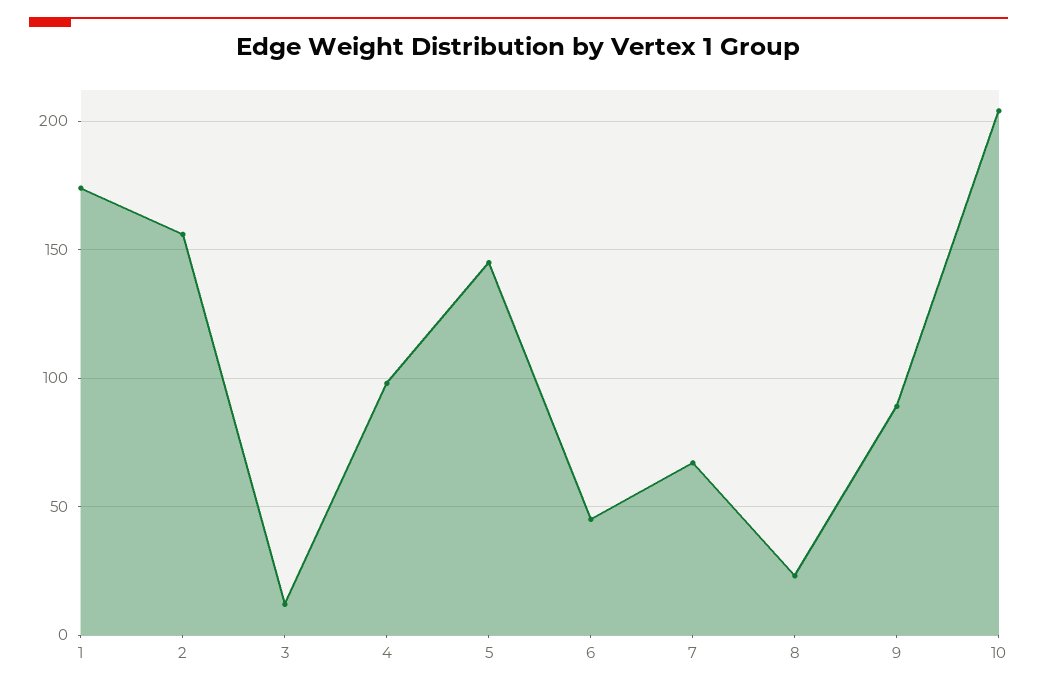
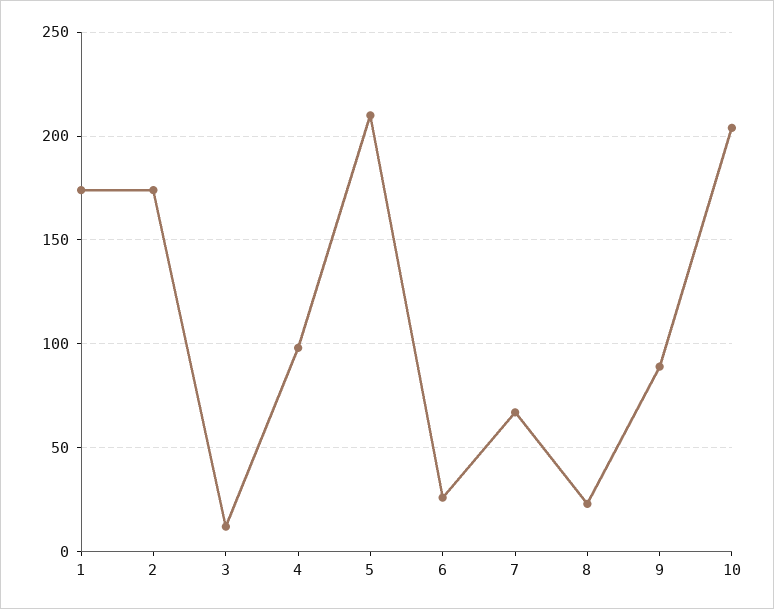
2: 155 -> 175
5: 145 -> 210
6: 45 -> 25

